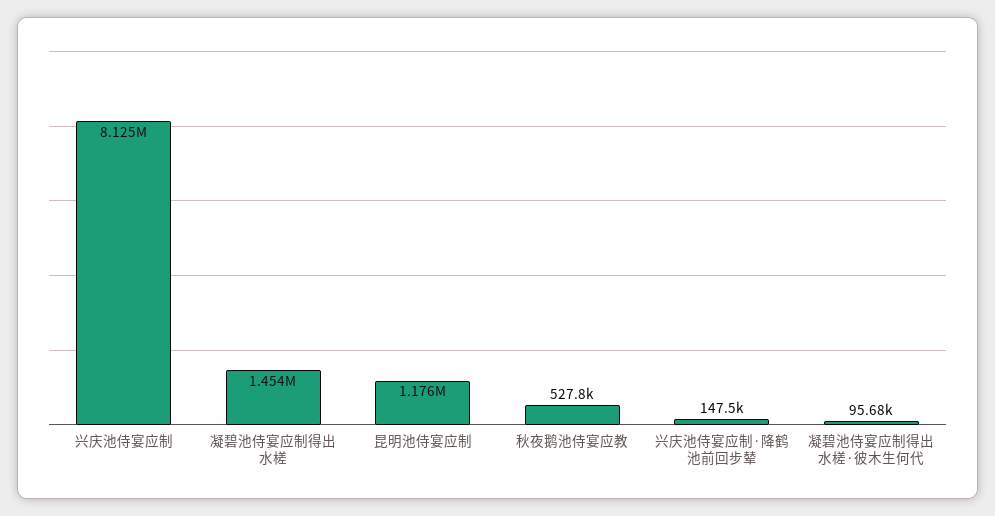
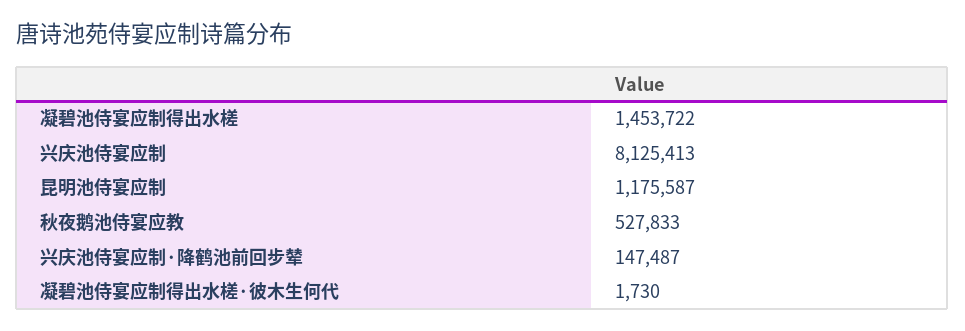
凝碧池侍宴应制得出水槎·彼木生何代: 95680 -> 1730

